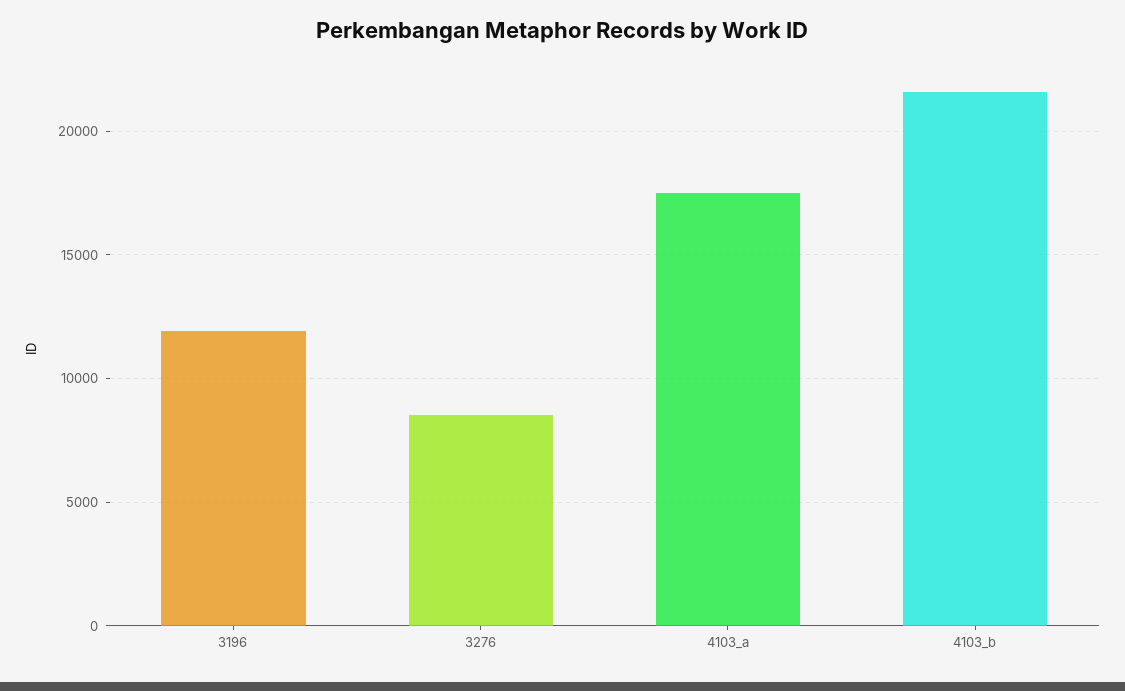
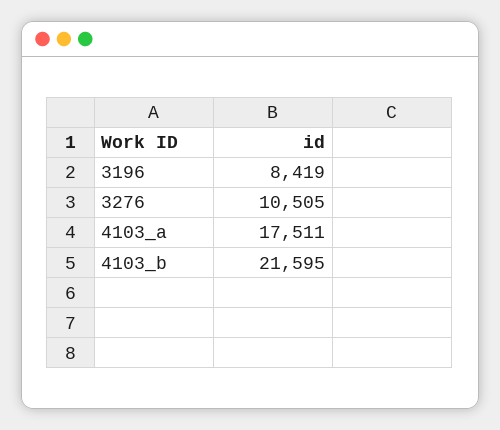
3196: 12000 -> 8419
3276: 8500 -> 10505

